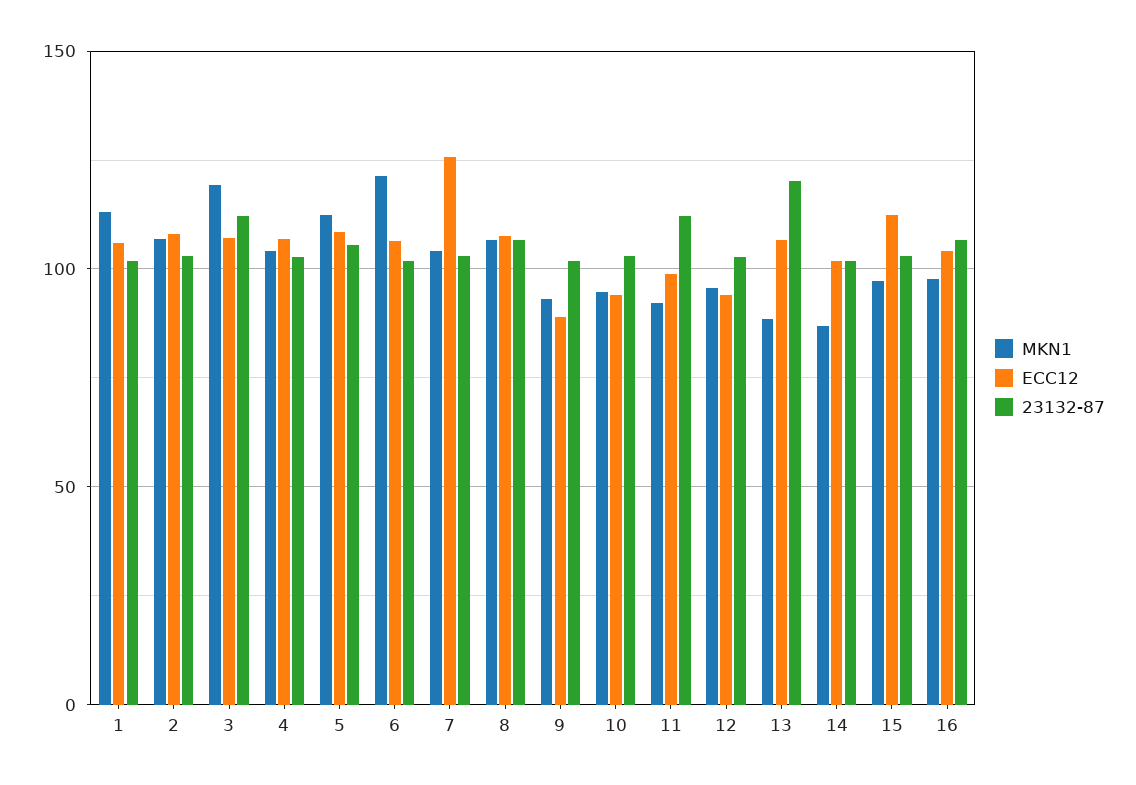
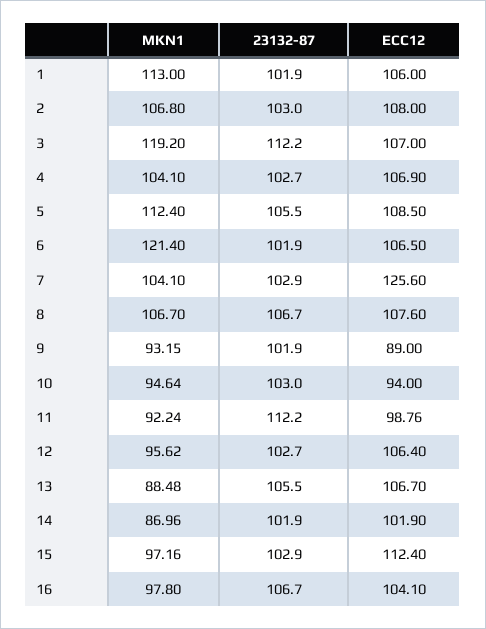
ECC12, 12: 95 -> 106.4
23132-87, 13: 120 -> 105.5

